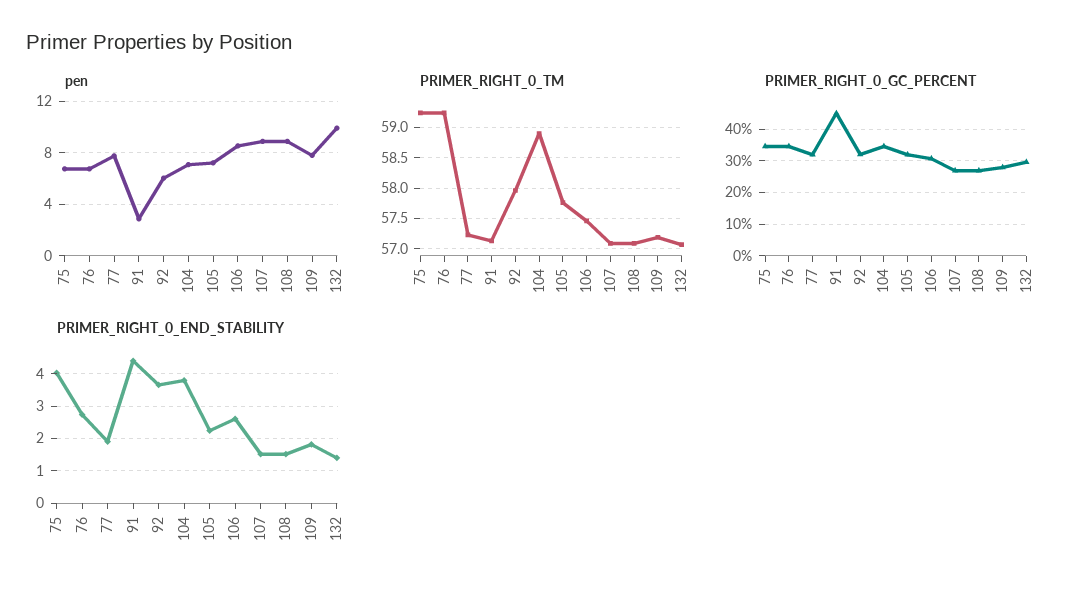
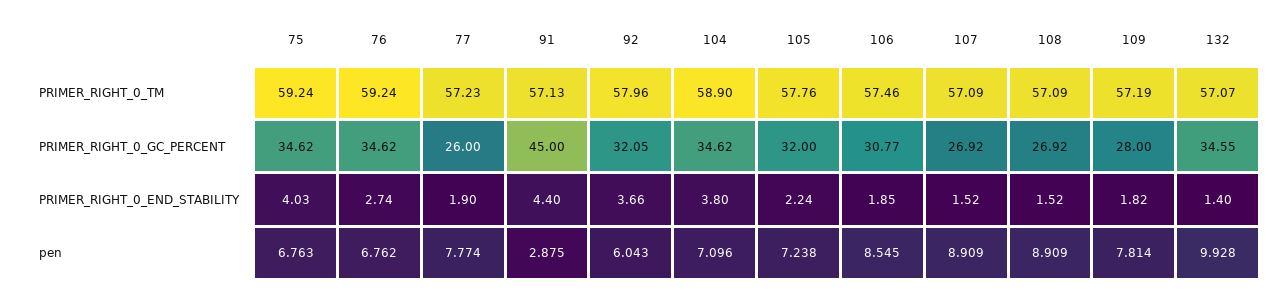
PRIMER_RIGHT_0_GC_PERCENT, 77: 32 -> 26
PRIMER_RIGHT_0_GC_PERCENT, 132: 30 -> 34.55
PRIMER_RIGHT_0_END_STABILITY, 106: 2.6 -> 1.85

